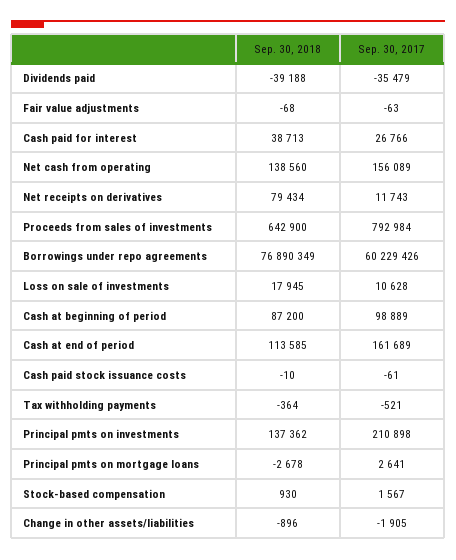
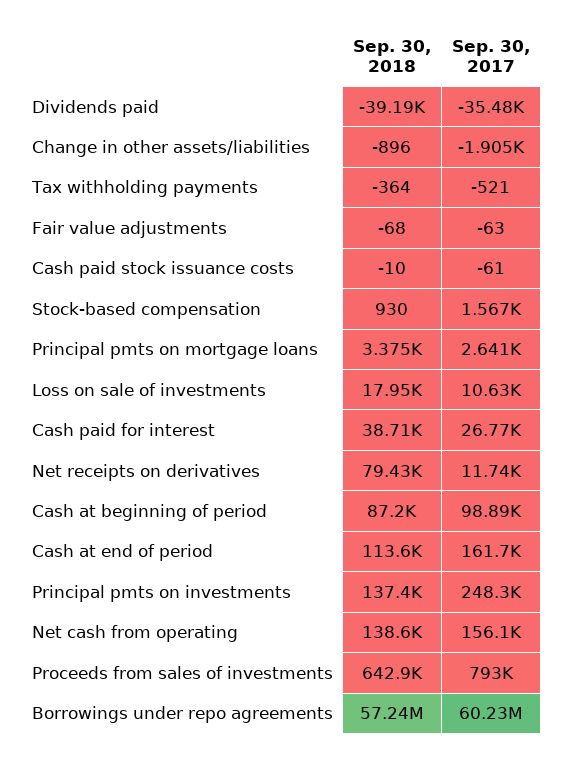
Sep. 30, 2018, Borrowings under repo agreements: 76890349 -> 57240000
Sep. 30, 2017, Principal pmts on investments: 210898 -> 248300
Sep. 30, 2018, Principal pmts on mortgage loans: -2678 -> 3375

